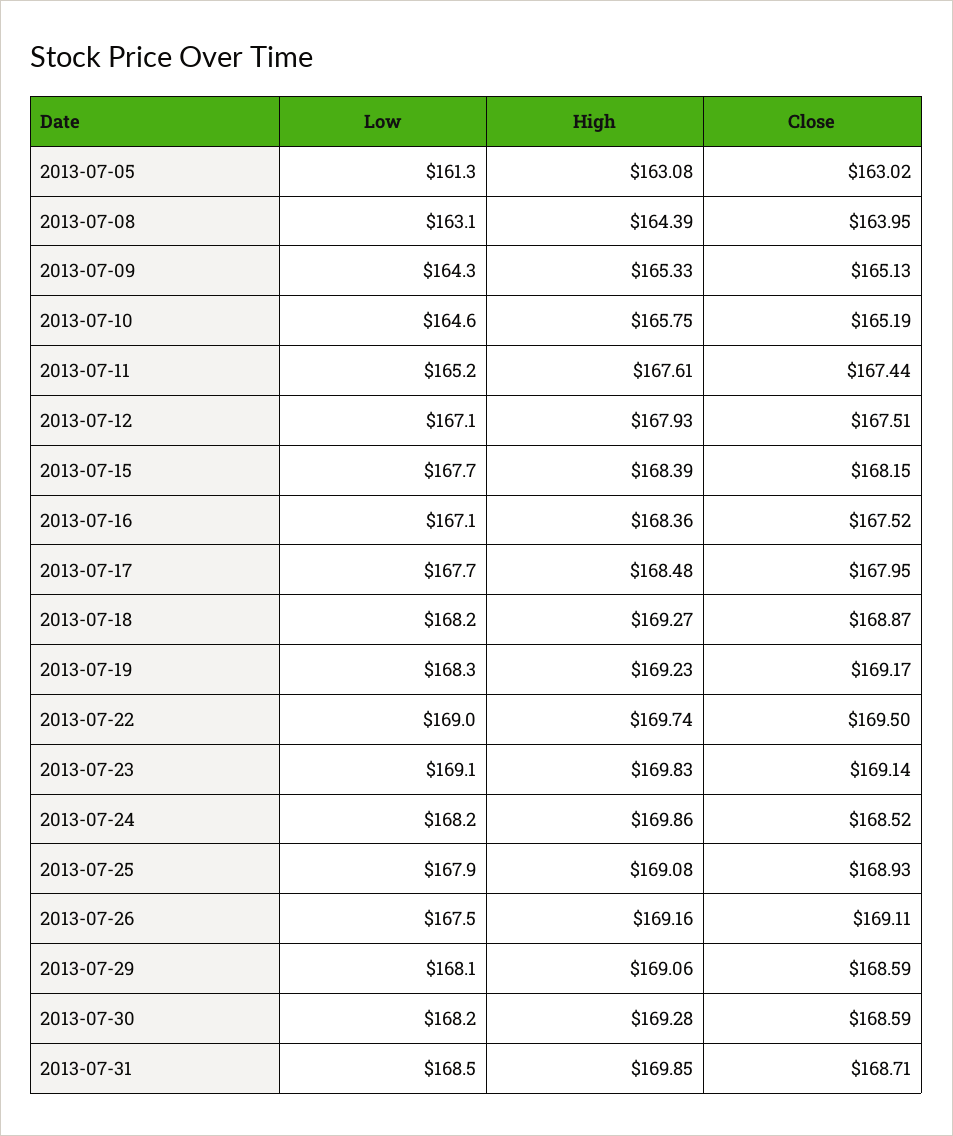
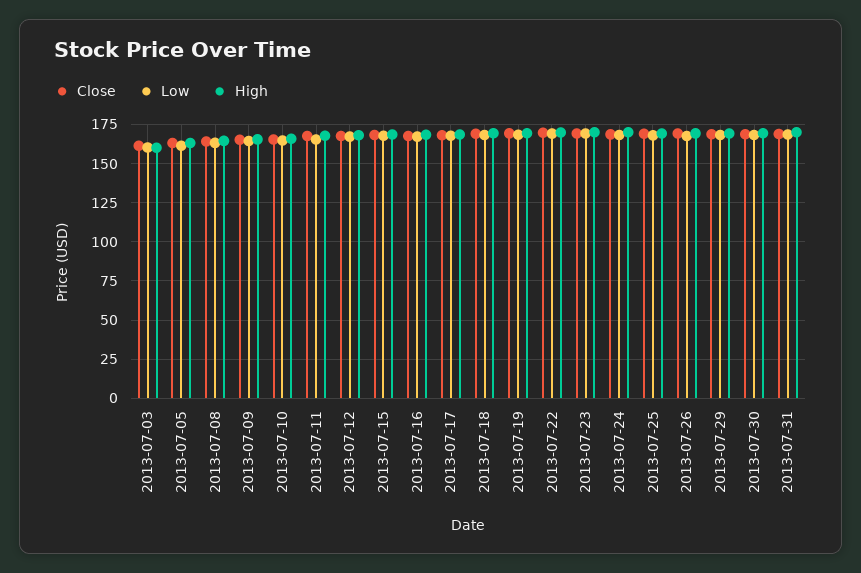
Close, 2013-07-03: none -> 160
Low, 2013-07-03: none -> 160
High, 2013-07-03: none -> 160

